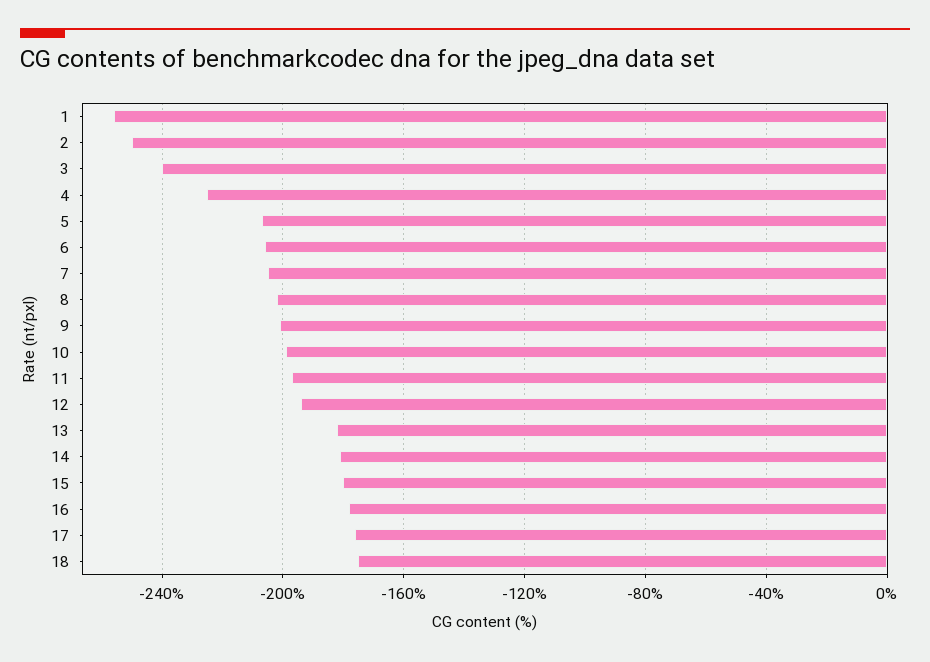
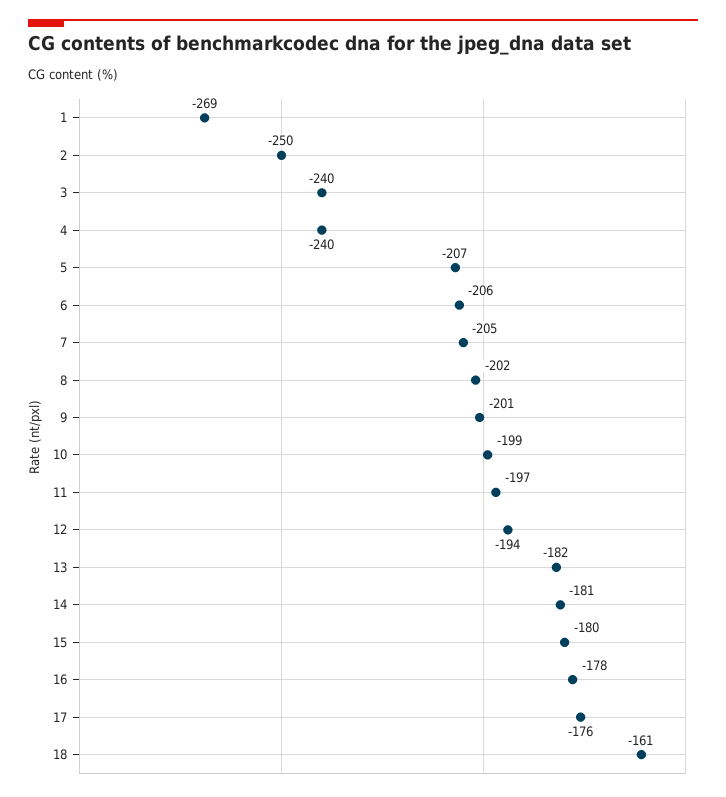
1: -255 -> -269
4: -225 -> -240
18: -175 -> -161

